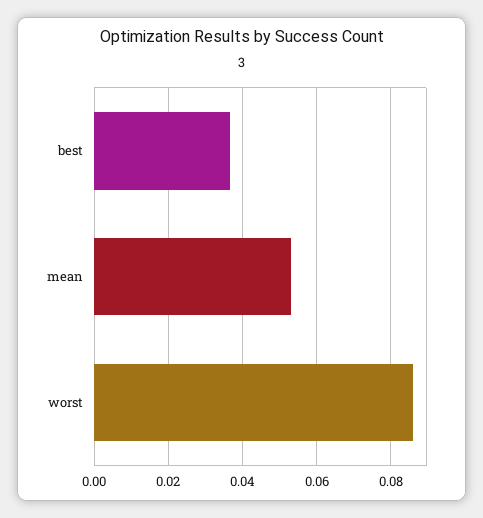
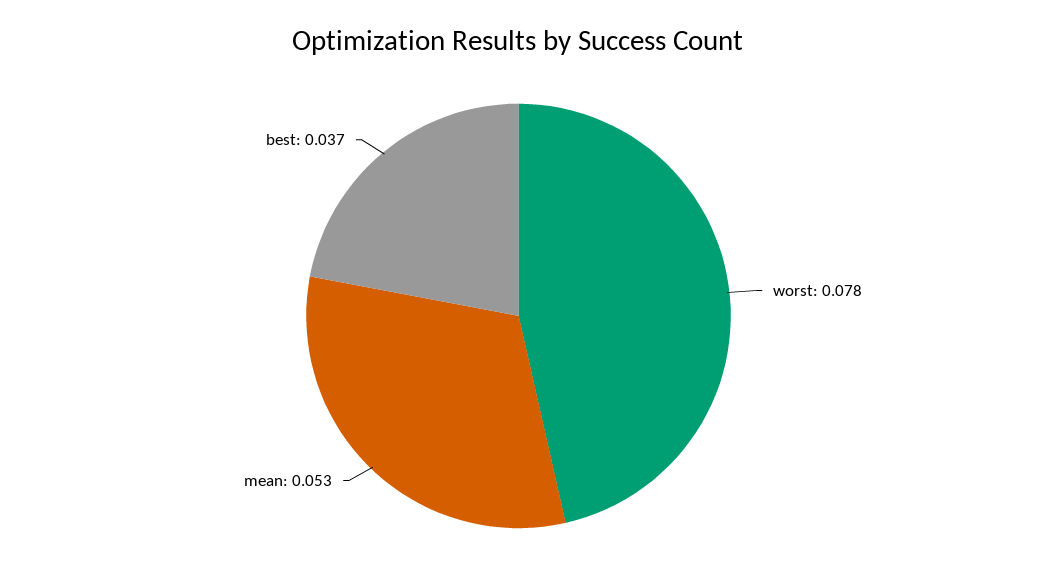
worst: 0.086 -> 0.078

